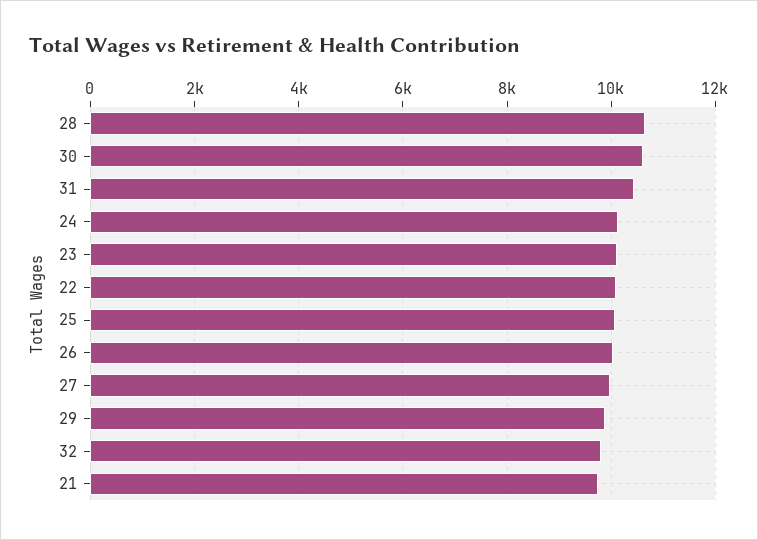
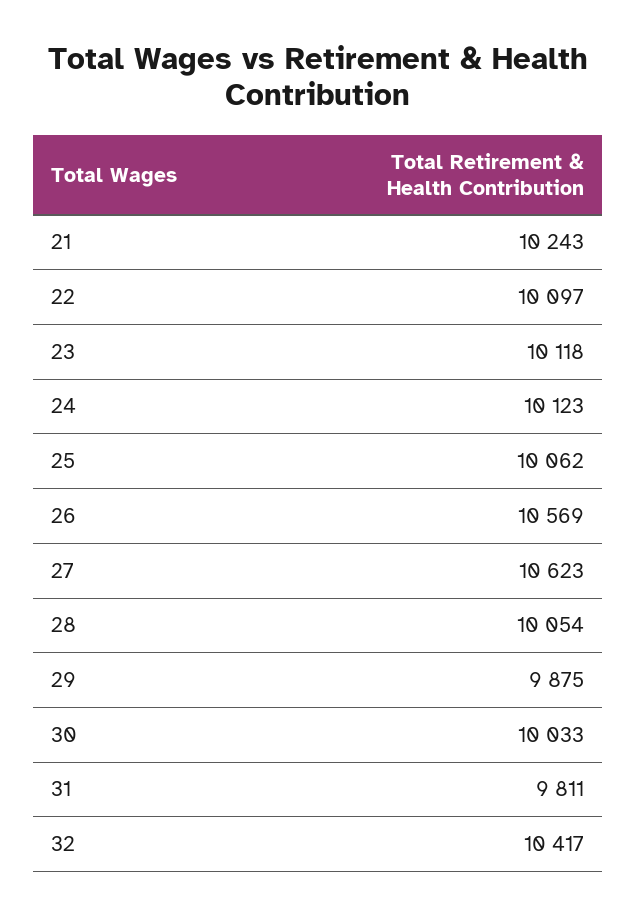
28: 10600 -> 10054
30: 10600 -> 10033
31: 10400 -> 9811
26: 10000 -> 10569
27: 10000 -> 10623
32: 9800 -> 10417
21: 9800 -> 10243

